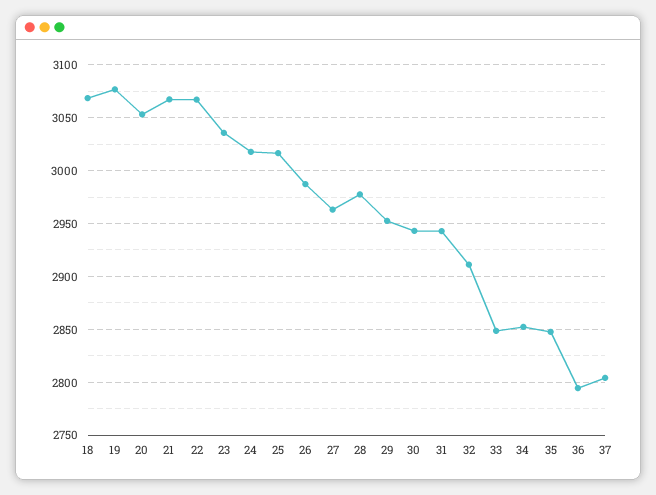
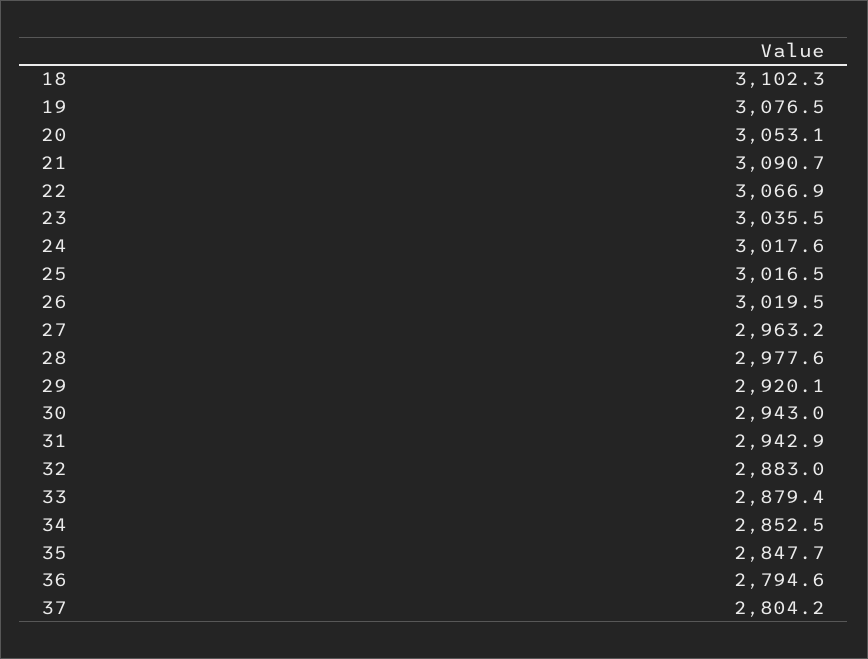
18: 3070 -> 3102.3
21: 3070 -> 3090.7
26: 2990 -> 3019.5
29: 2950 -> 2920.1
32: 2910 -> 2883
33: 2850 -> 2879.4

